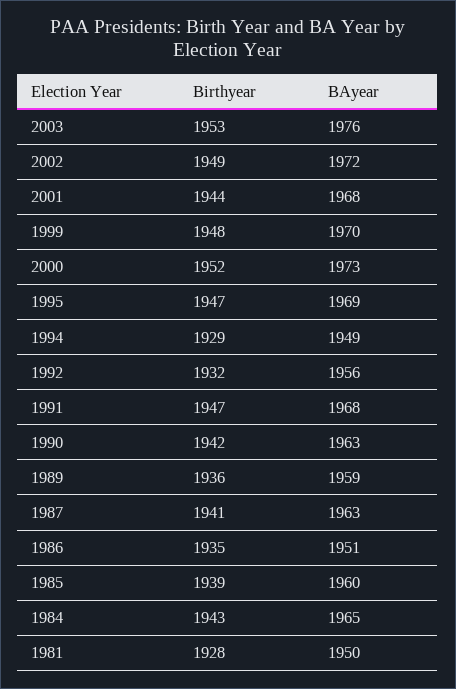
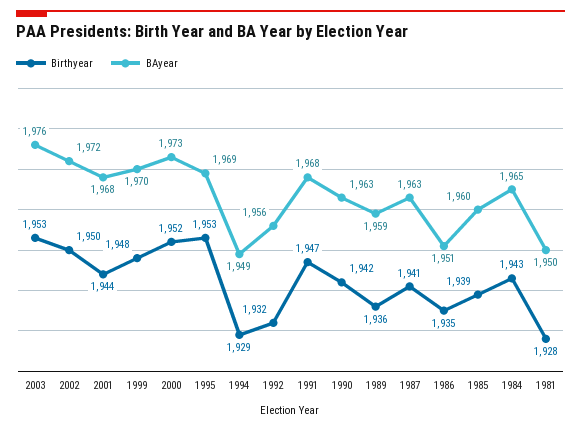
Birthyear, 2002: 1949 -> 1950
Birthyear, 1995: 1947 -> 1953

